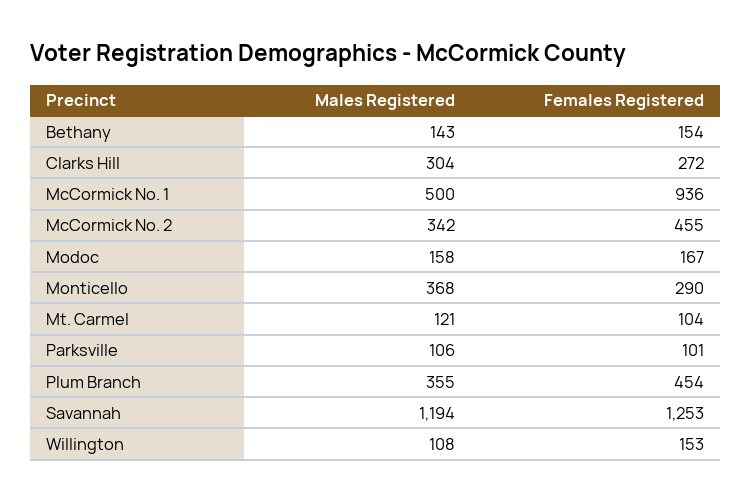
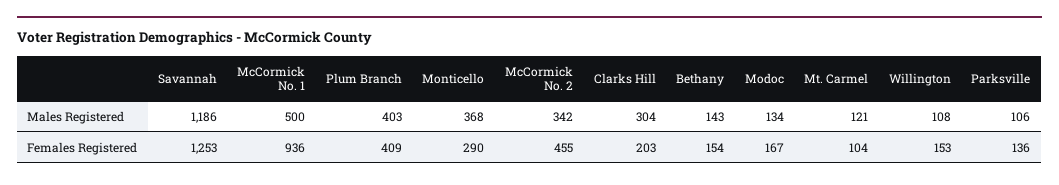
Females Registered, Clarks Hill: 272 -> 203
Males Registered, Modoc: 158 -> 134
Females Registered, Parksville: 101 -> 136
Males Registered, Plum Branch: 355 -> 403
Females Registered, Plum Branch: 454 -> 409
Males Registered, Savannah: 1194 -> 1186

